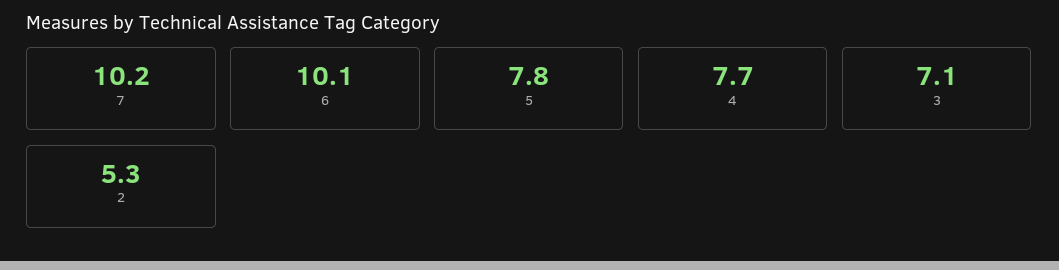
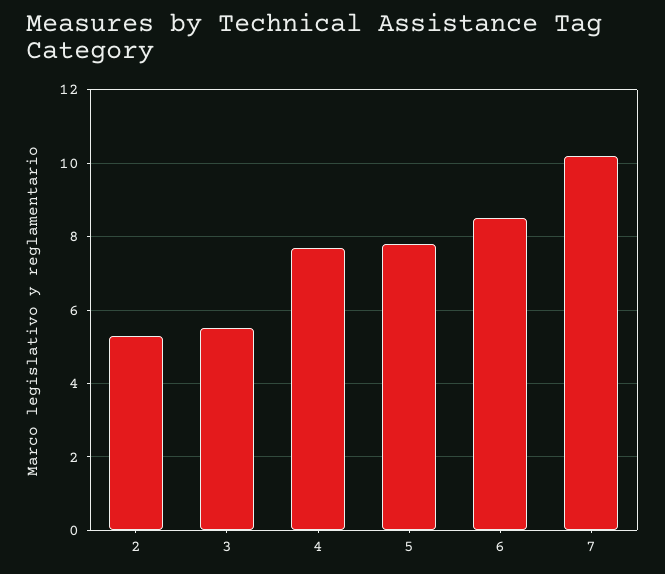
6: 10.1 -> 8.5
3: 7.1 -> 5.5

